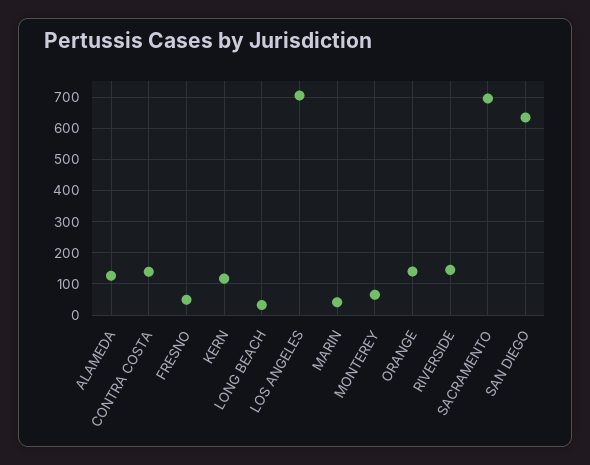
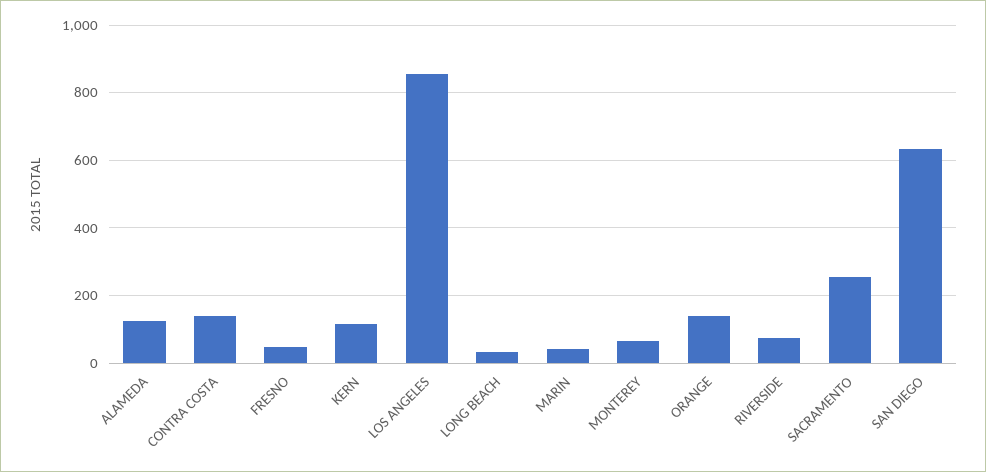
LOS ANGELES: 700 -> 860
RIVERSIDE: 140 -> 80
SACRAMENTO: 700 -> 260

